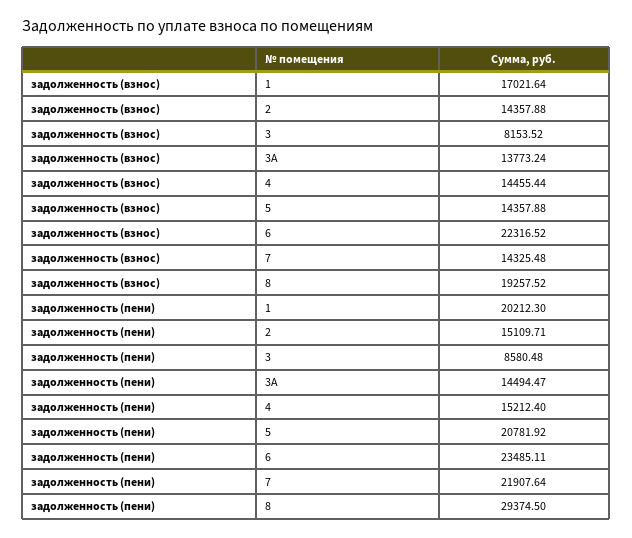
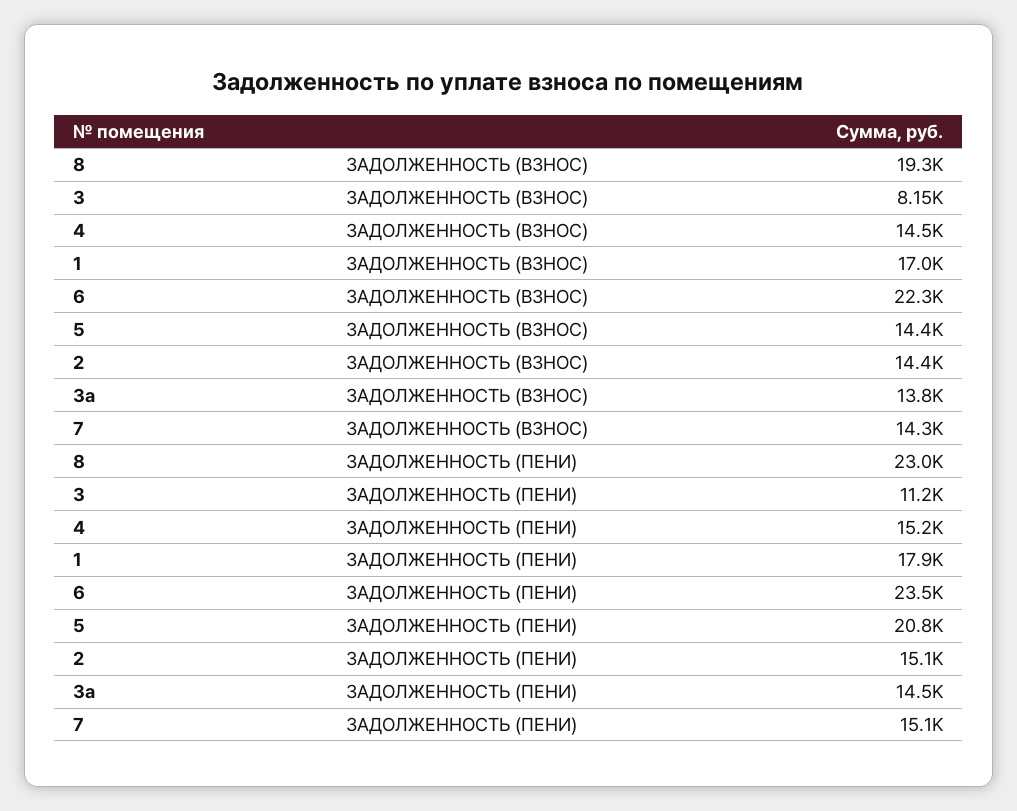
задолженность (пени), 1: 20212.3 -> 17900
задолженность (пени), 3: 8580.48 -> 11200
задолженность (пени), 7: 21907.64 -> 15100
задолженность (пени), 8: 29374.5 -> 23000

